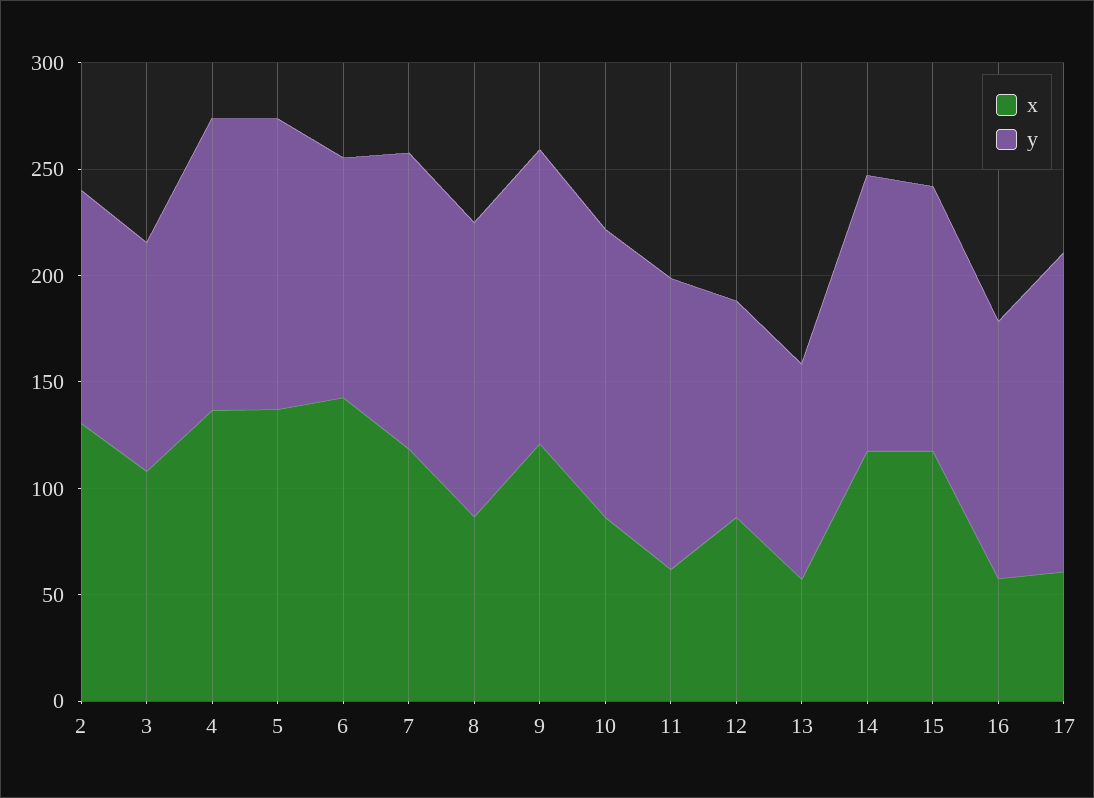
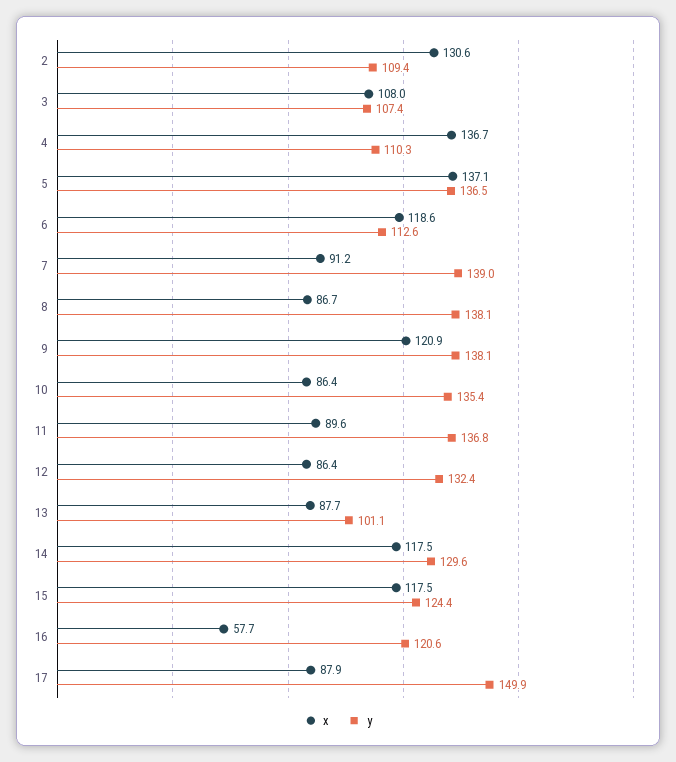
y, 4: 140 -> 110.3
x, 6: 140 -> 118.6
x, 7: 120 -> 91.2
x, 11: 60 -> 89.6
y, 12: 100 -> 132.4
x, 13: 60 -> 87.7
x, 17: 60 -> 87.9

